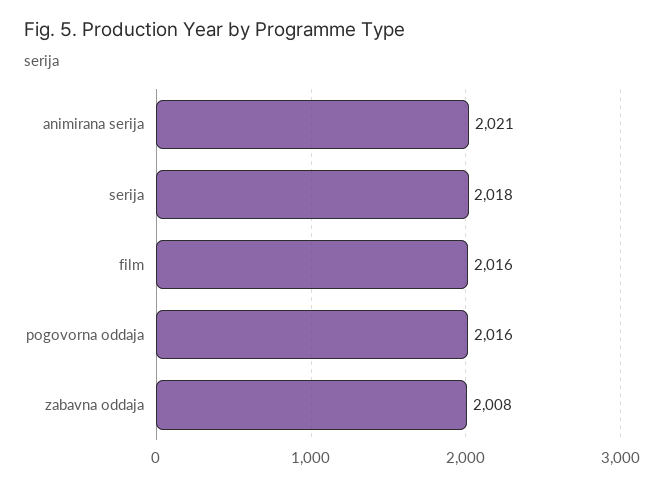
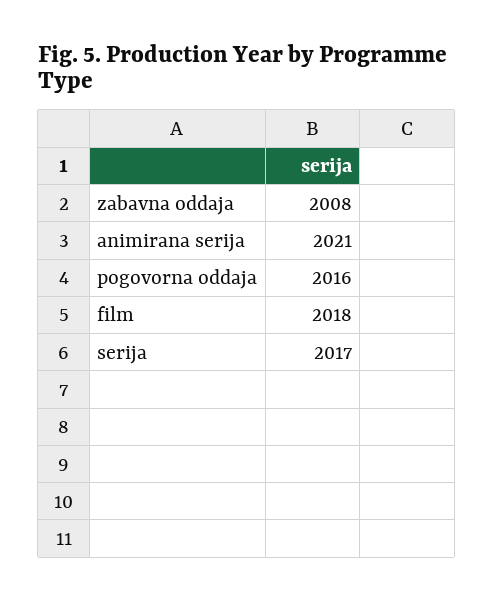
serija: 2018 -> 2017
film: 2016 -> 2018

